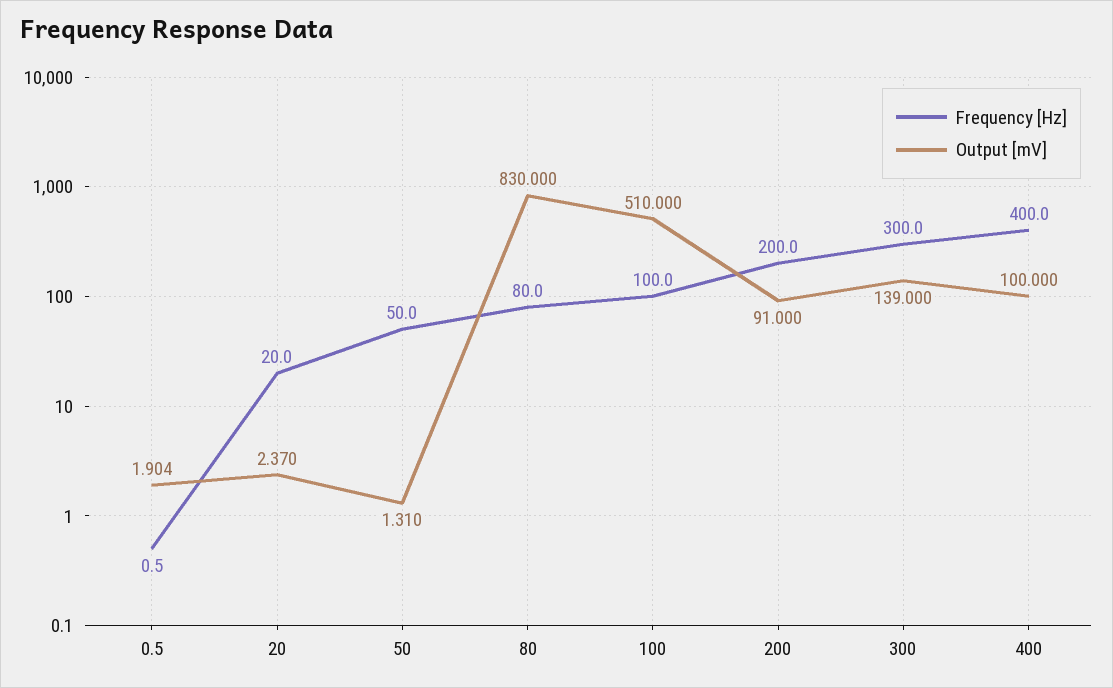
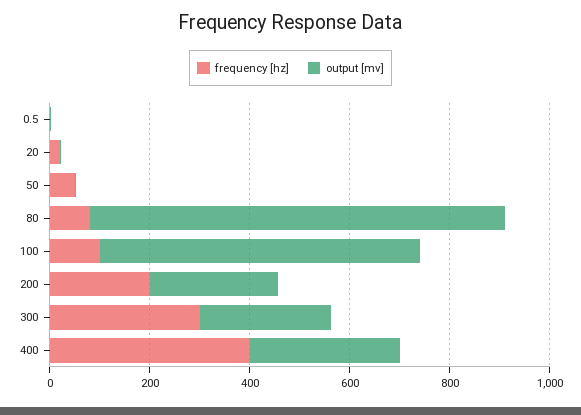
Output [mV], 100: 510 -> 650
Output [mV], 200: 91 -> 250
Output [mV], 300: 139 -> 250
Output [mV], 400: 100 -> 300

